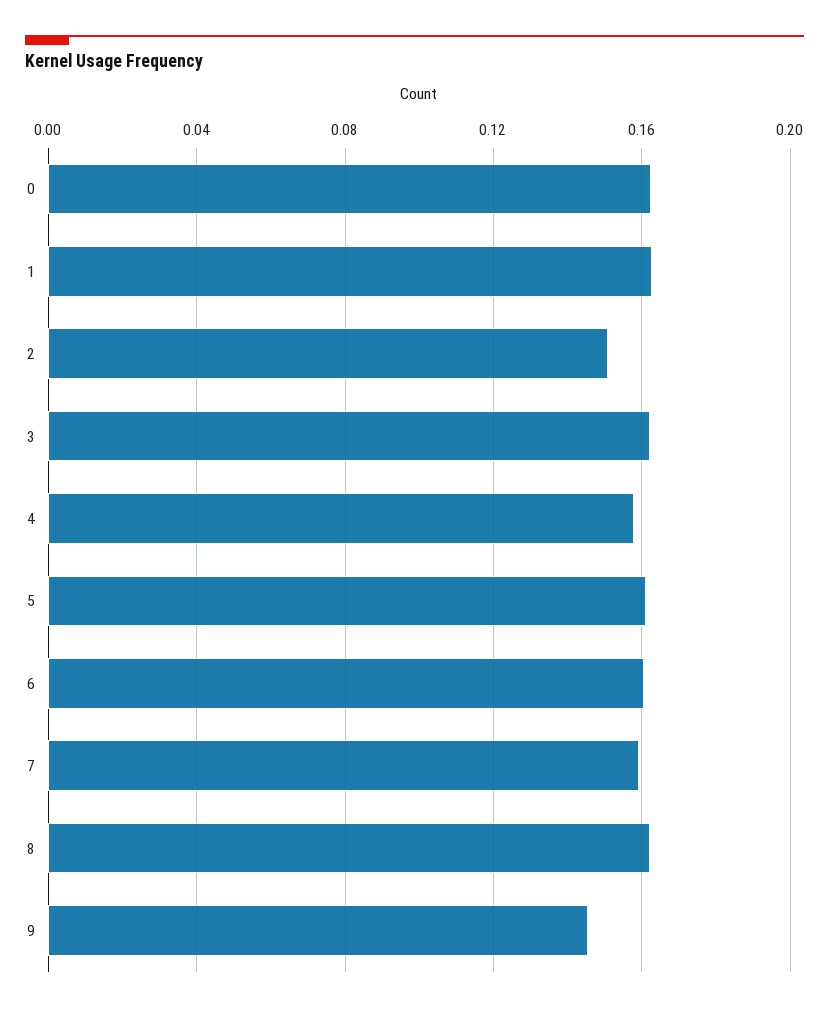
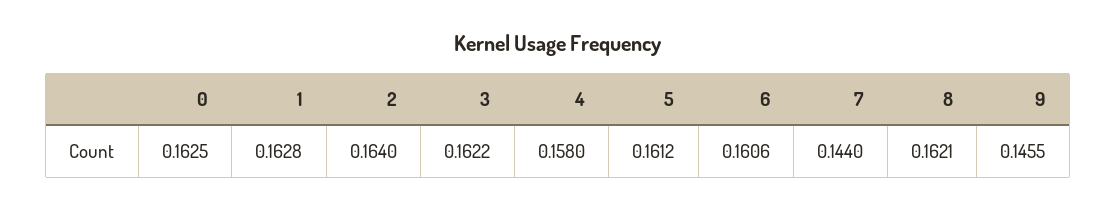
2: 0.15 -> 0.164
7: 0.16 -> 0.144

